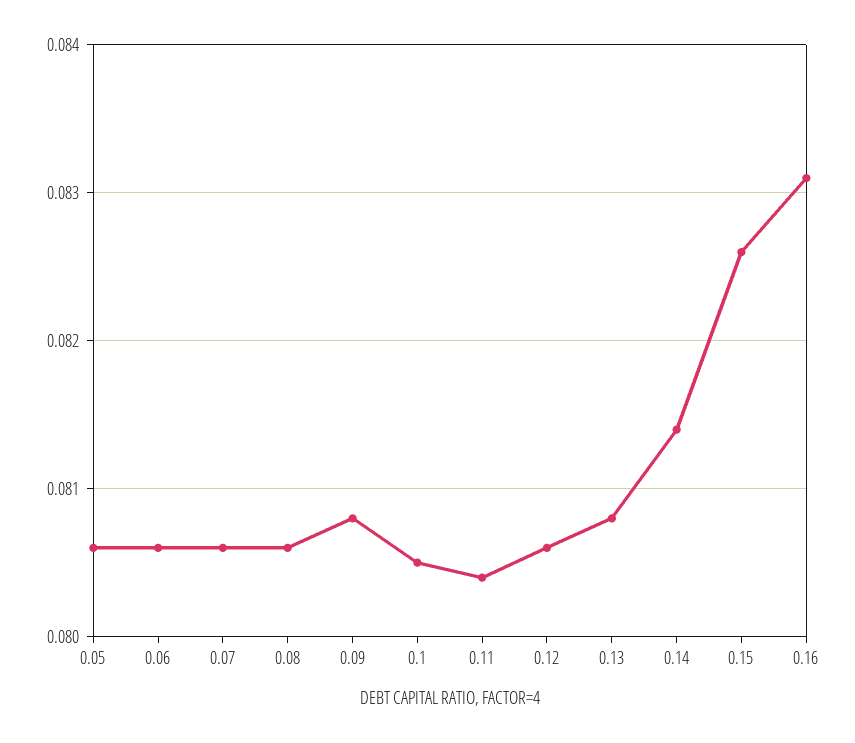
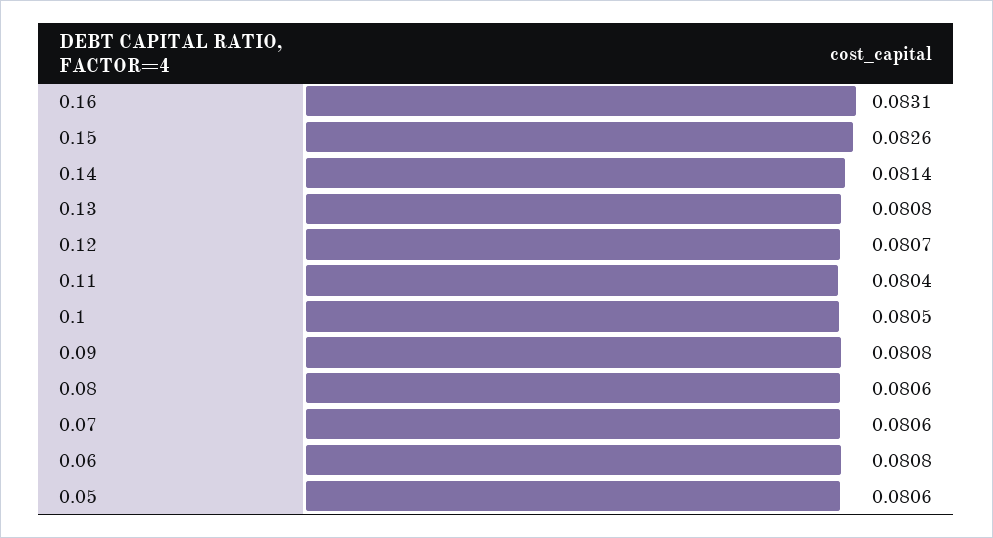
0.06: 0.0806 -> 0.0808
0.12: 0.0806 -> 0.0807

